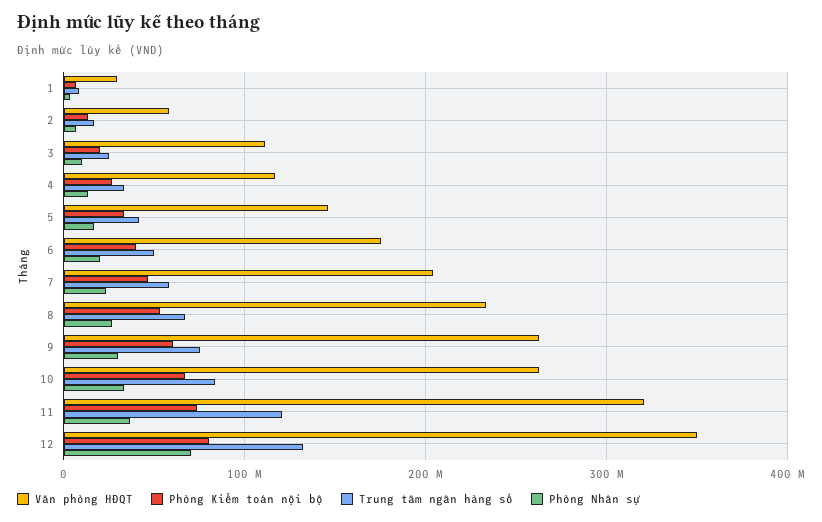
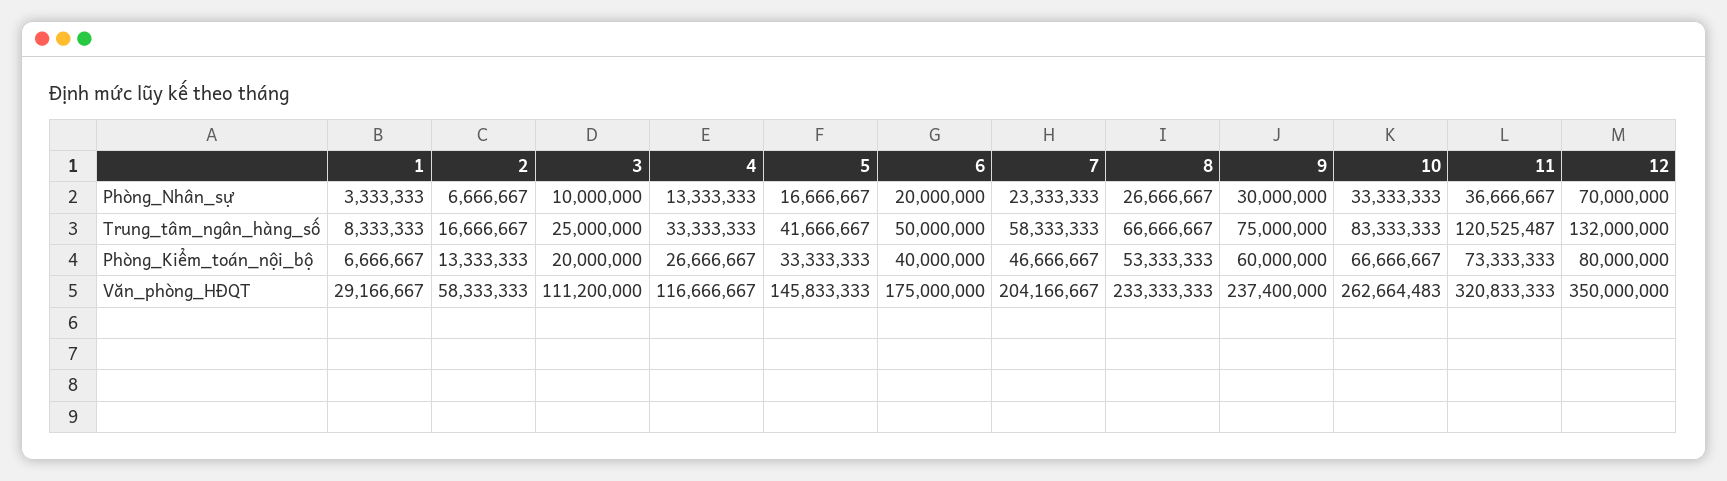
Văn phòng HĐQT, 9: 260000000 -> 237400000

